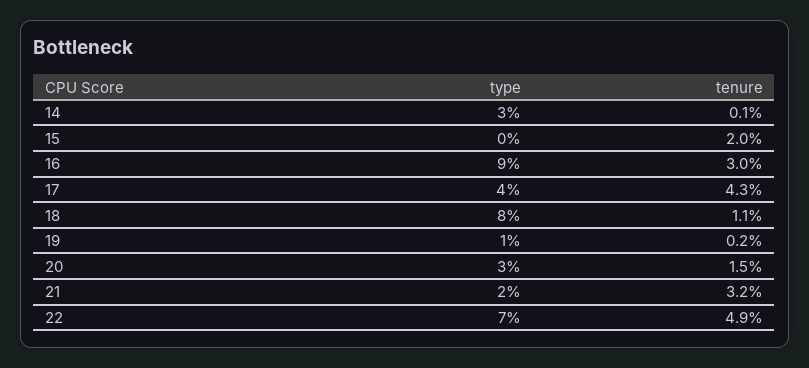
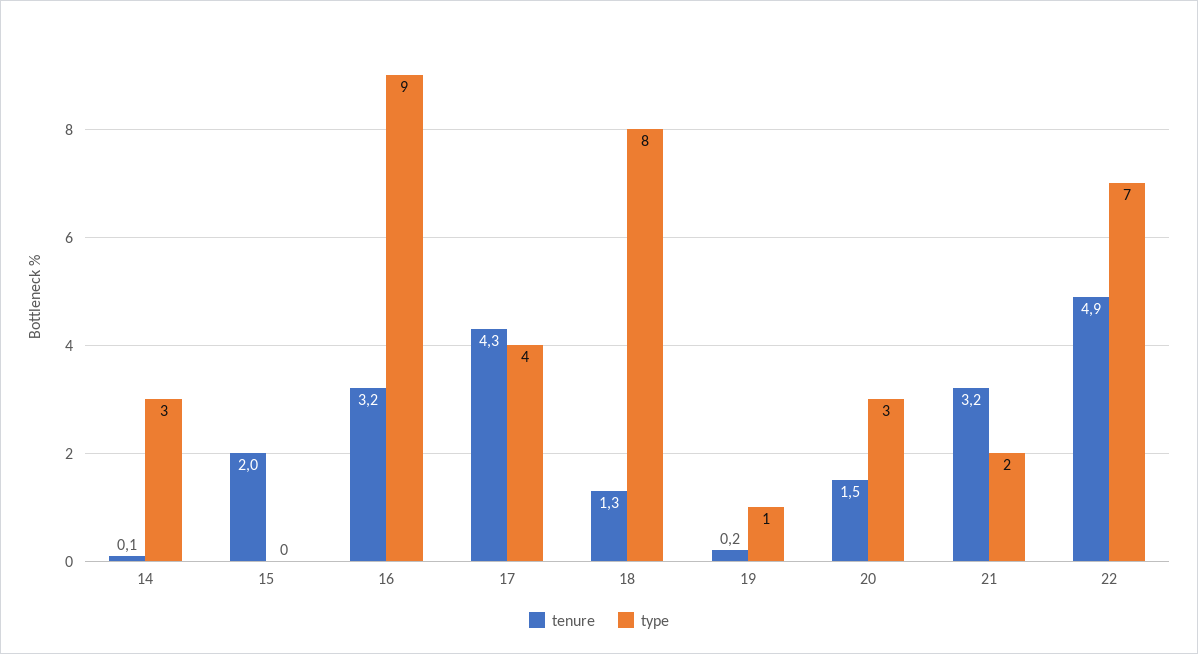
tenure, 16: 3 -> 3.2
tenure, 18: 1.1 -> 1.3

